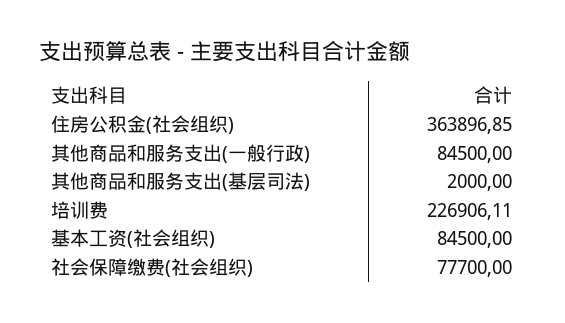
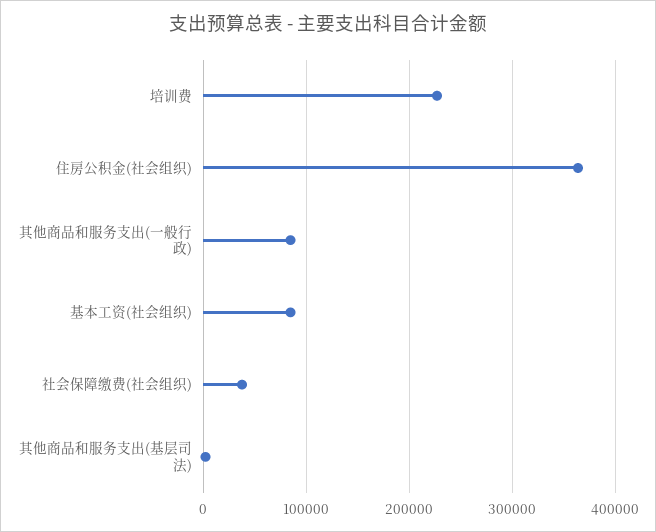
社会保障缴费(社会组织): 77700 -> 40000

